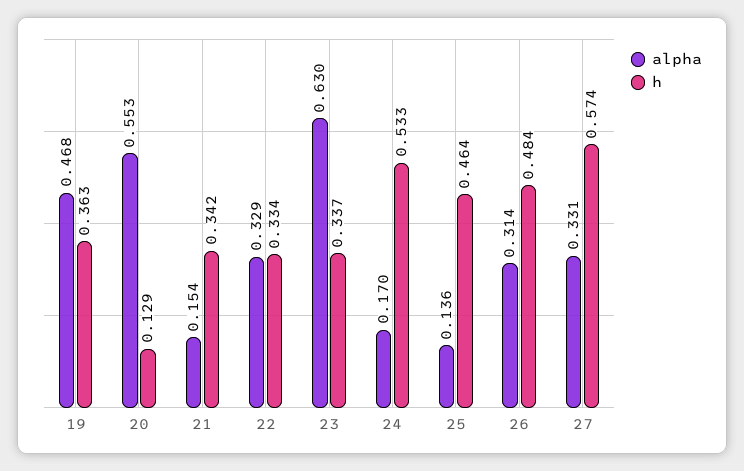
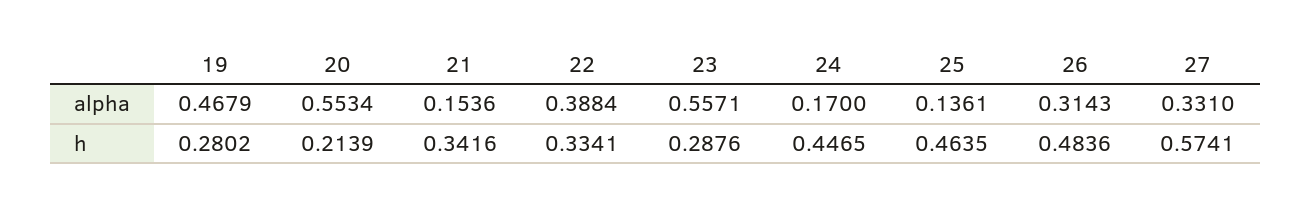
h, 19: 0.363 -> 0.2802
h, 20: 0.129 -> 0.2139
alpha, 22: 0.329 -> 0.3884
alpha, 23: 0.63 -> 0.5571
h, 23: 0.337 -> 0.2876
h, 24: 0.533 -> 0.4465

